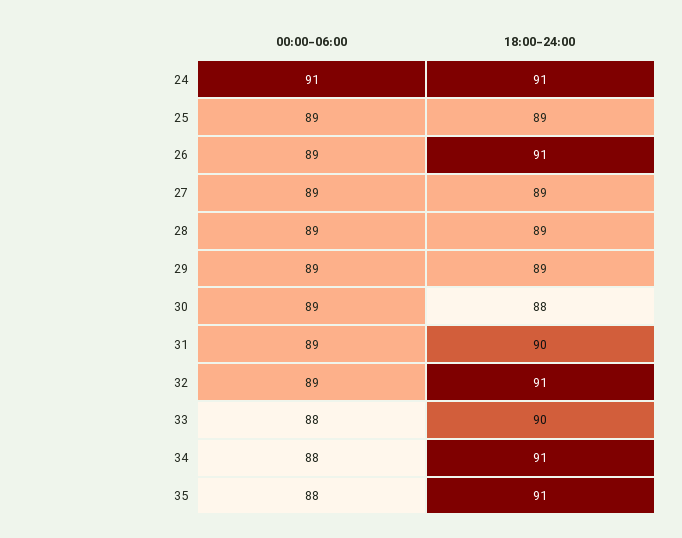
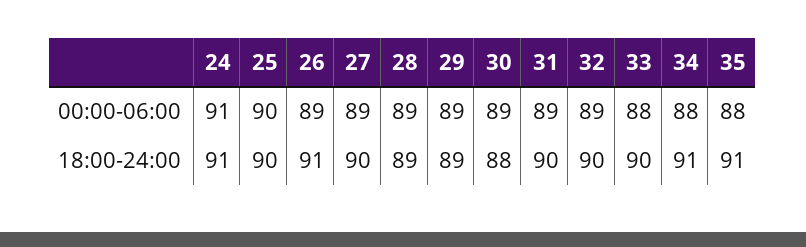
00:00-06:00, 25: 89 -> 90
18:00-24:00, 25: 89 -> 90
18:00-24:00, 27: 89 -> 90
18:00-24:00, 32: 91 -> 90

